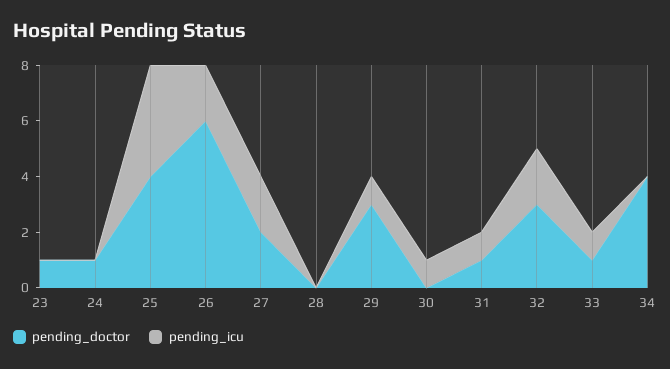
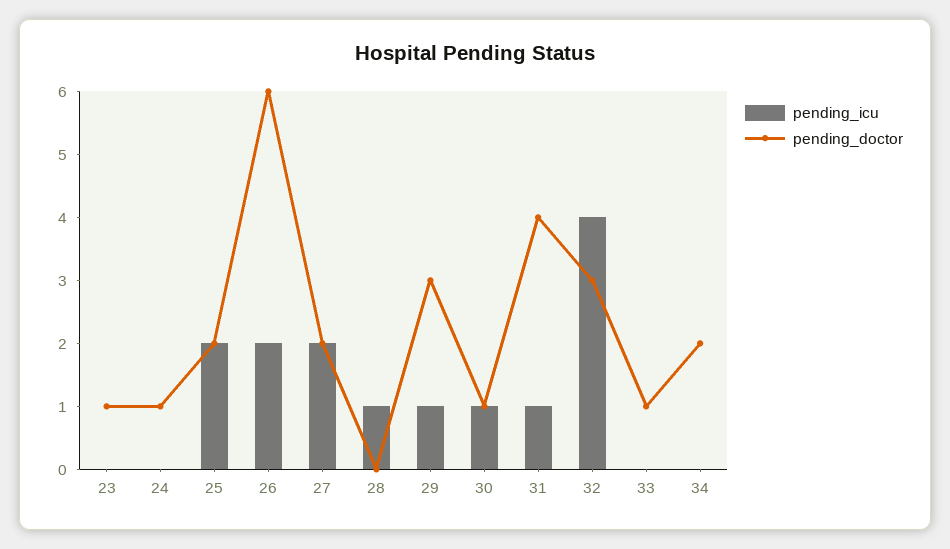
pending_doctor, 25: 4 -> 2
pending_icu, 25: 4 -> 2
pending_icu, 28: 0 -> 1
pending_doctor, 30: 0 -> 1
pending_doctor, 31: 1 -> 4
pending_icu, 32: 2 -> 4
pending_icu, 33: 1 -> 0
pending_doctor, 34: 4 -> 2

